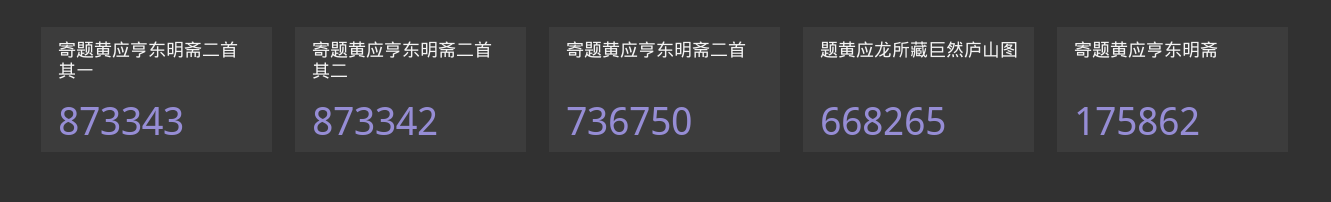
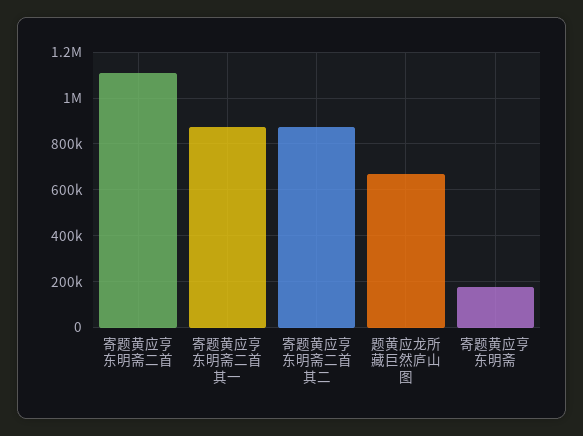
寄题黄应亨东明斋二首: 736750 -> 1100000

